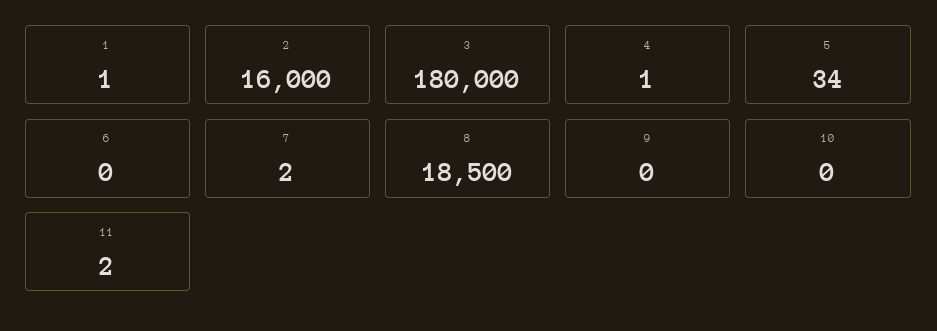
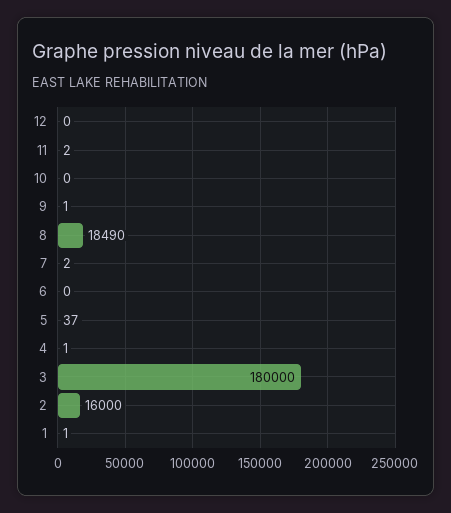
5: 34 -> 37
8: 18500 -> 18490
9: 0 -> 1
12: none -> 0

